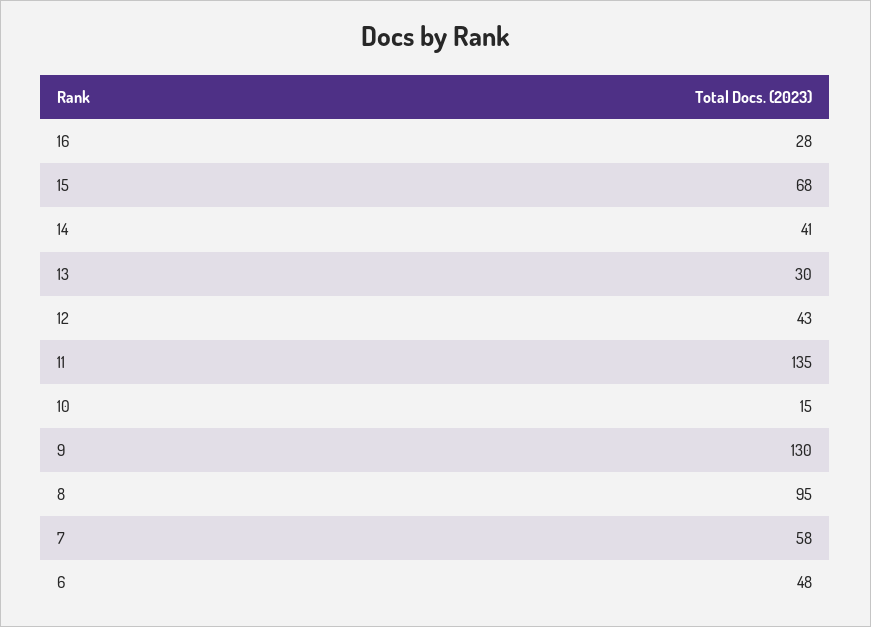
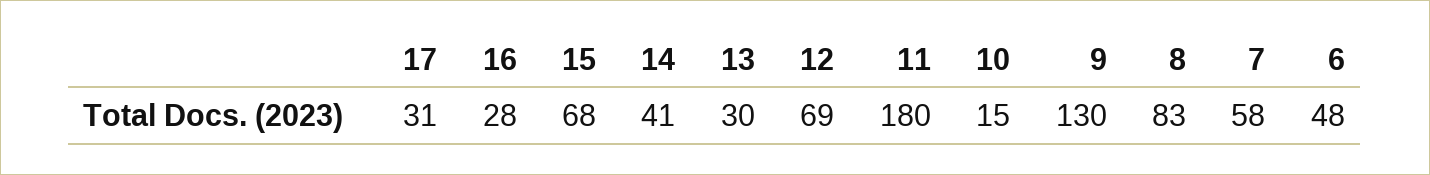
12: 43 -> 69
11: 135 -> 180
8: 95 -> 83
17: none -> 31

